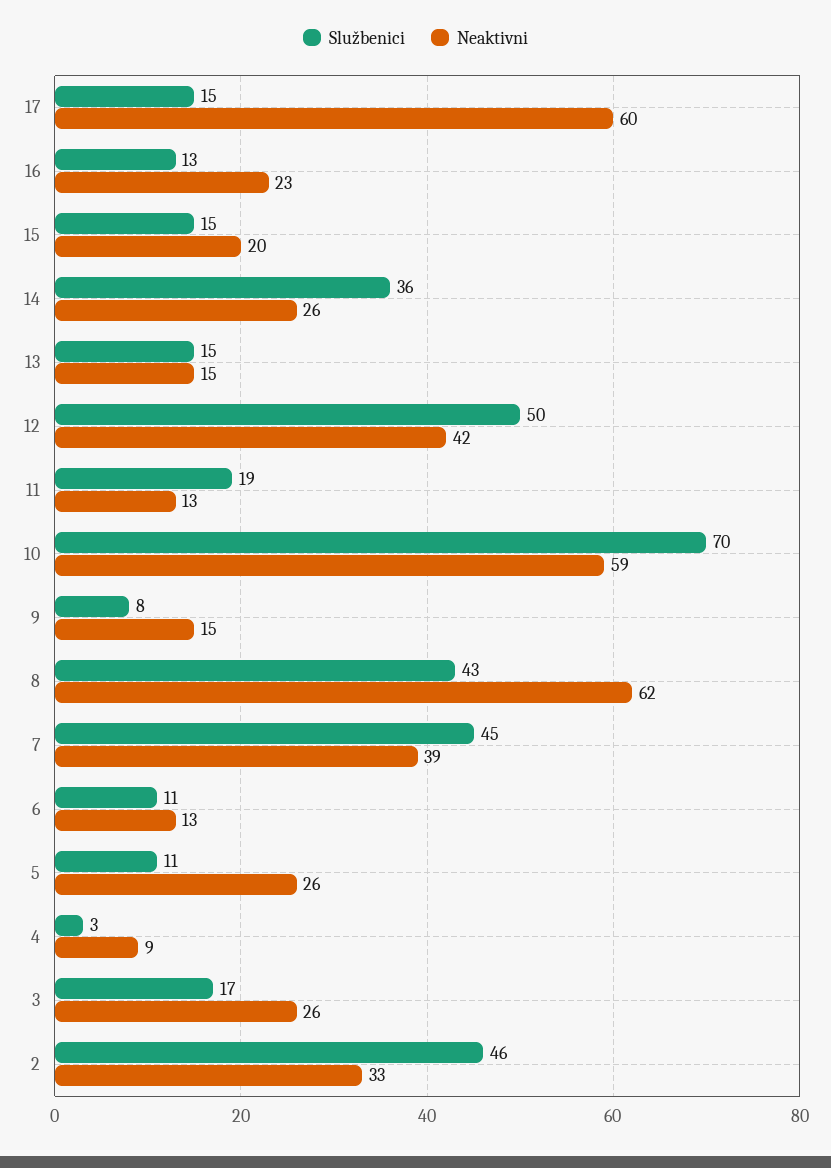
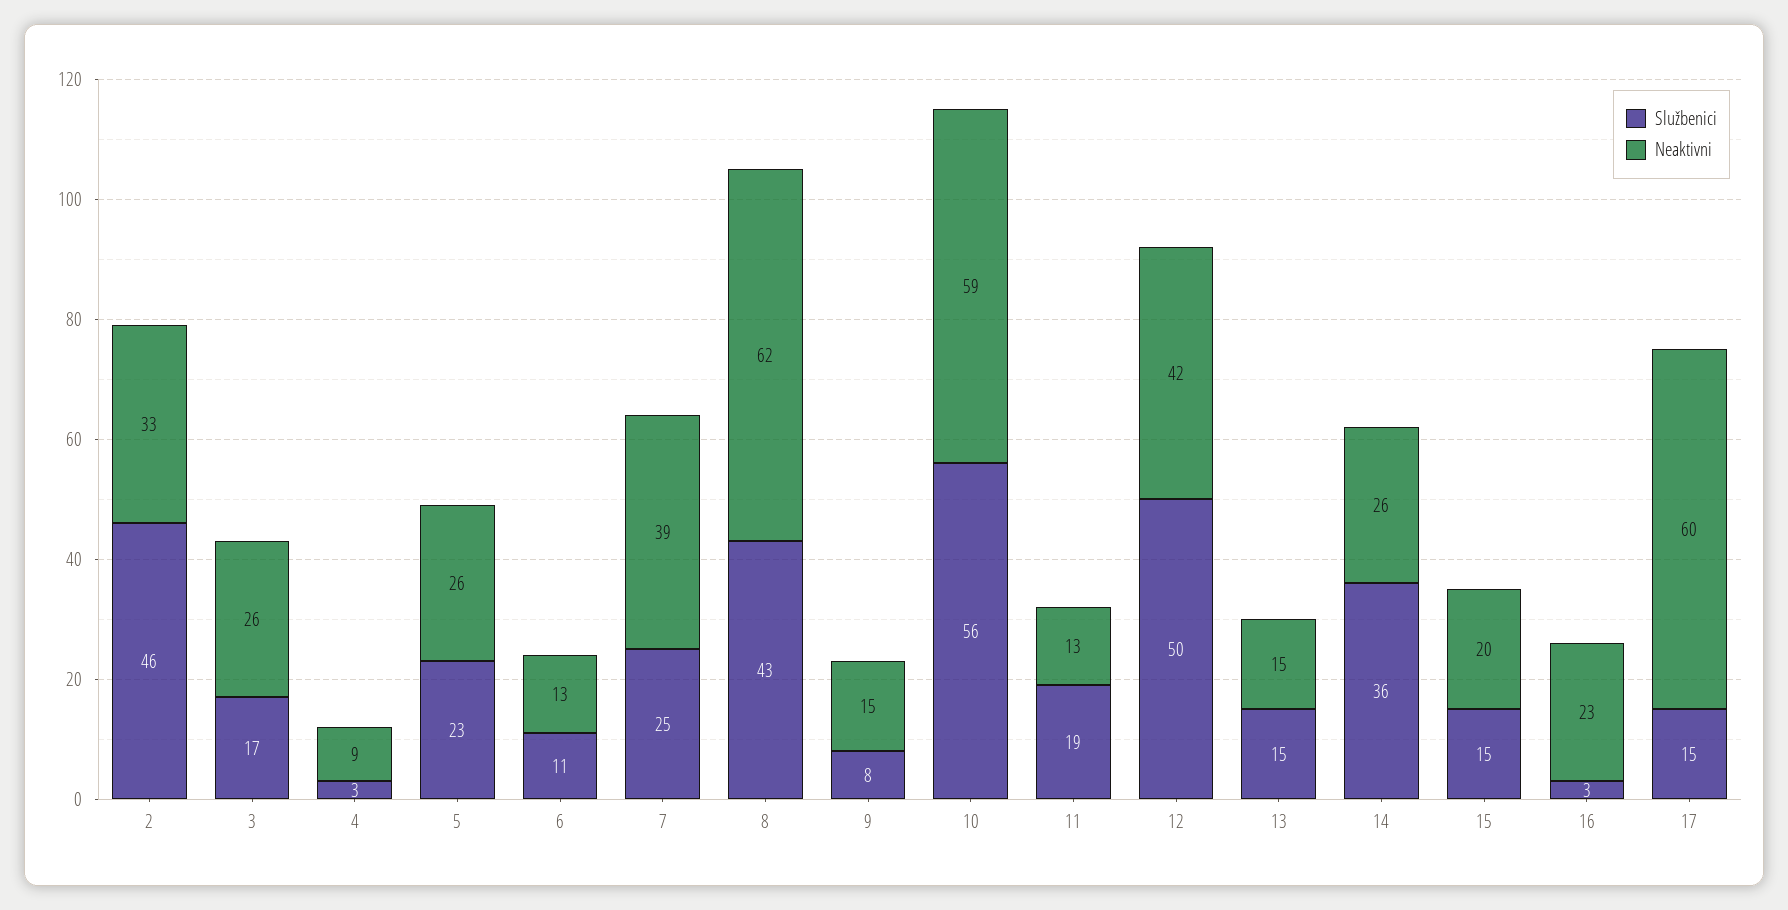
Službenici, 16: 13 -> 3
Službenici, 10: 70 -> 56
Službenici, 7: 45 -> 25
Službenici, 5: 11 -> 23

